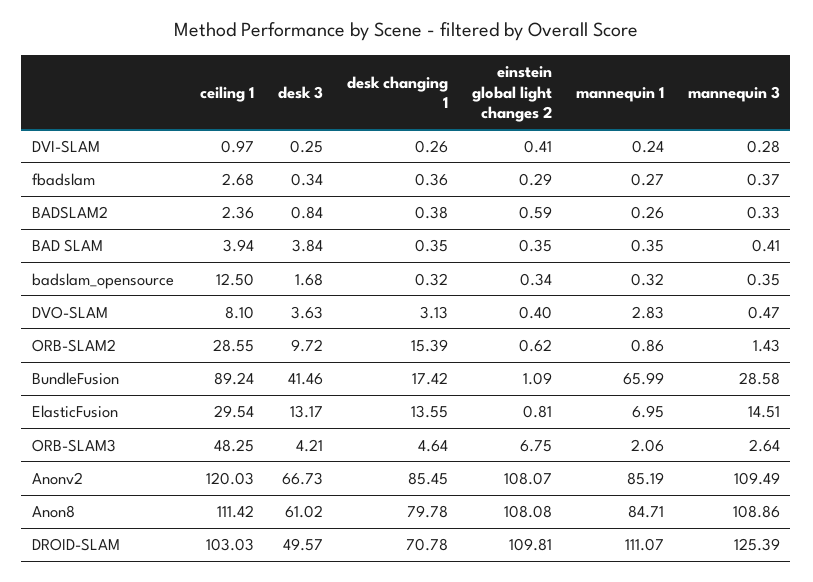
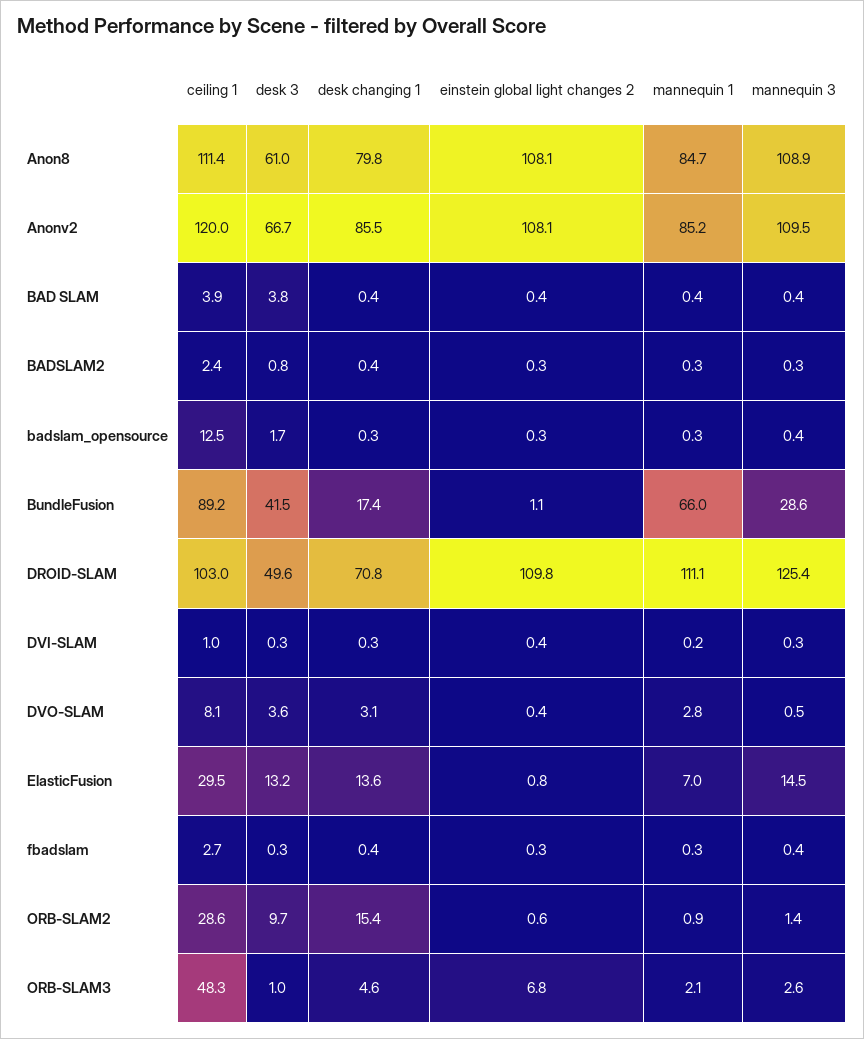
einstein global light changes 2, BADSLAM2: 0.59 -> 0.3
desk 3, ORB-SLAM3: 4.21 -> 1

